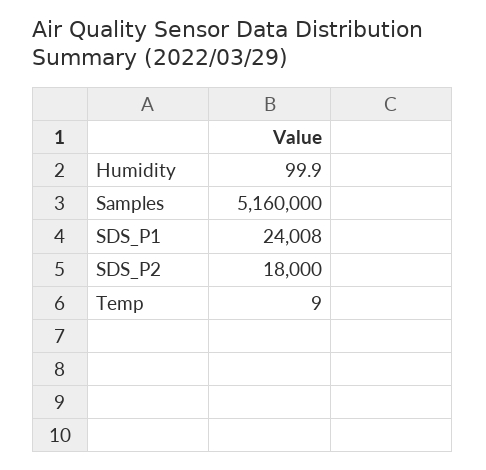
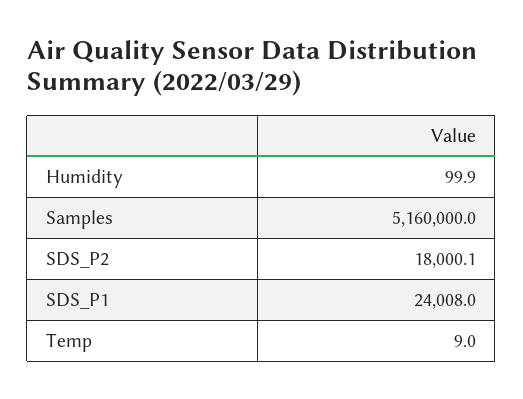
SDS_P2: 18000 -> 18000.1

